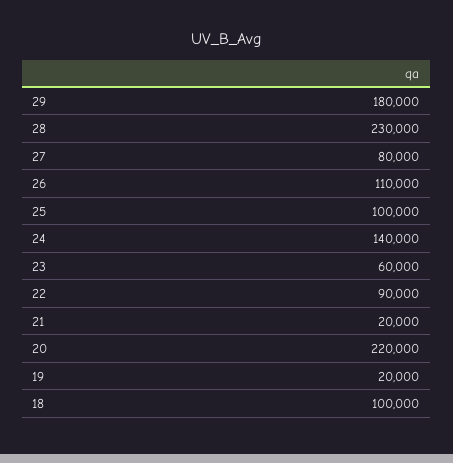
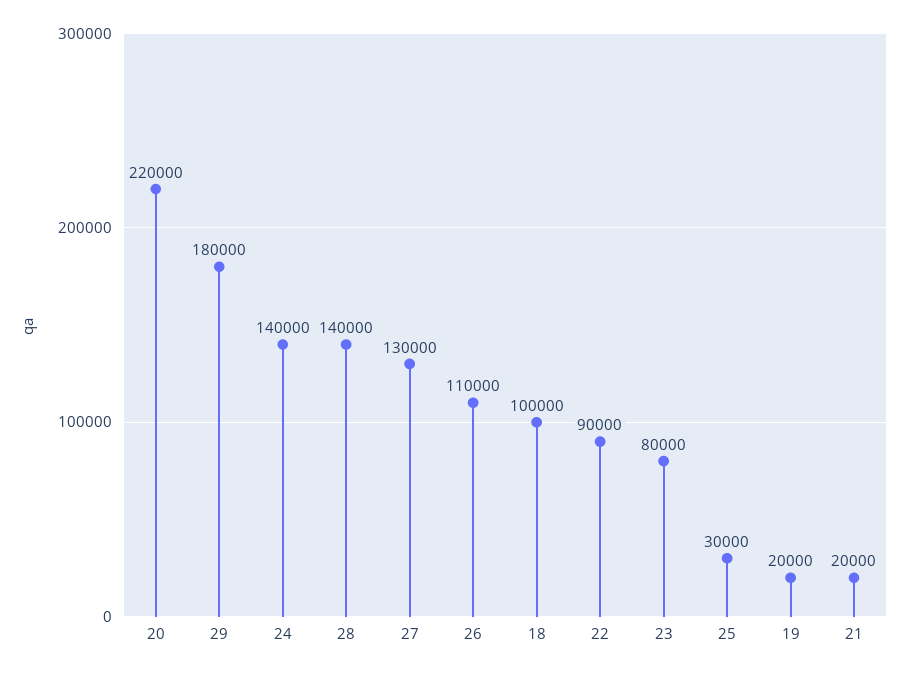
28: 230000 -> 140000
27: 80000 -> 130000
25: 100000 -> 30000
23: 60000 -> 80000

